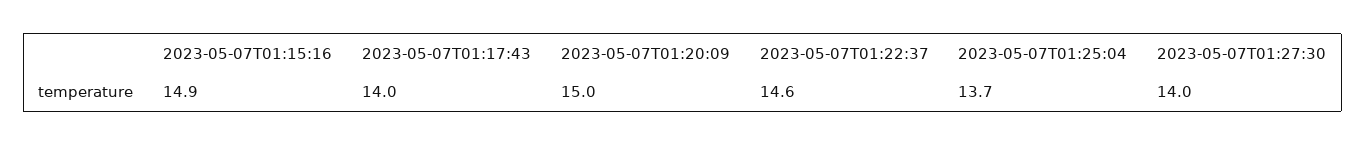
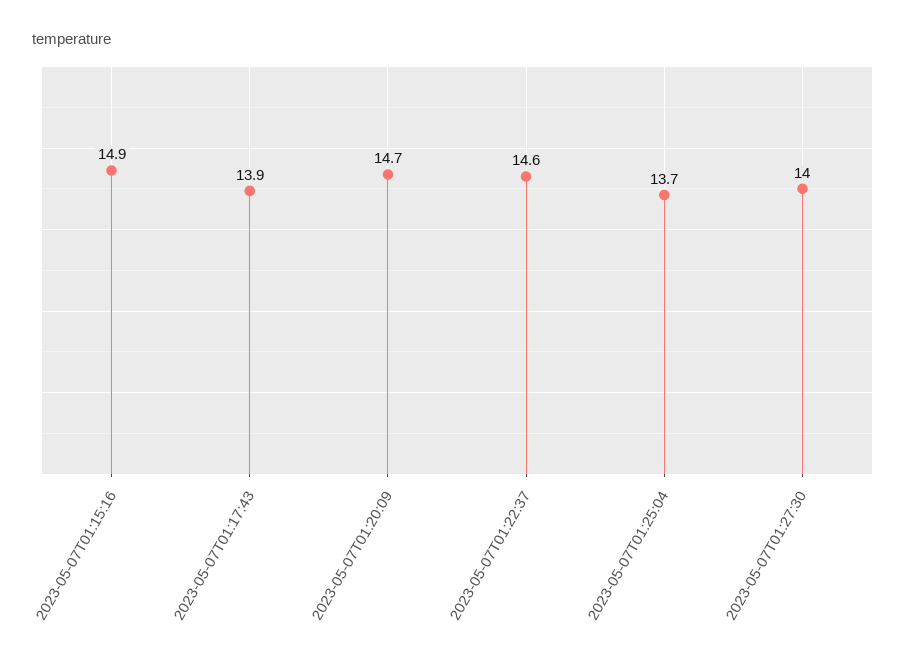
2023-05-07T01:17:43: 14 -> 13.9
2023-05-07T01:20:09: 15 -> 14.7

